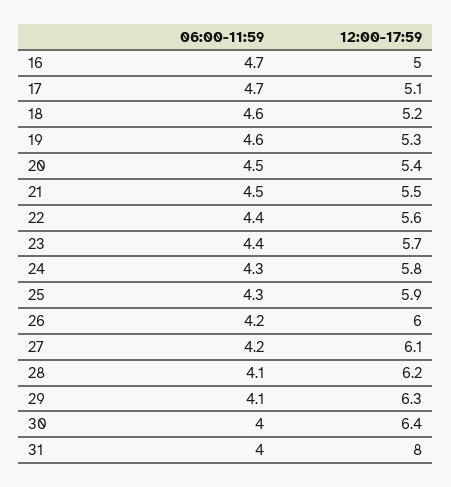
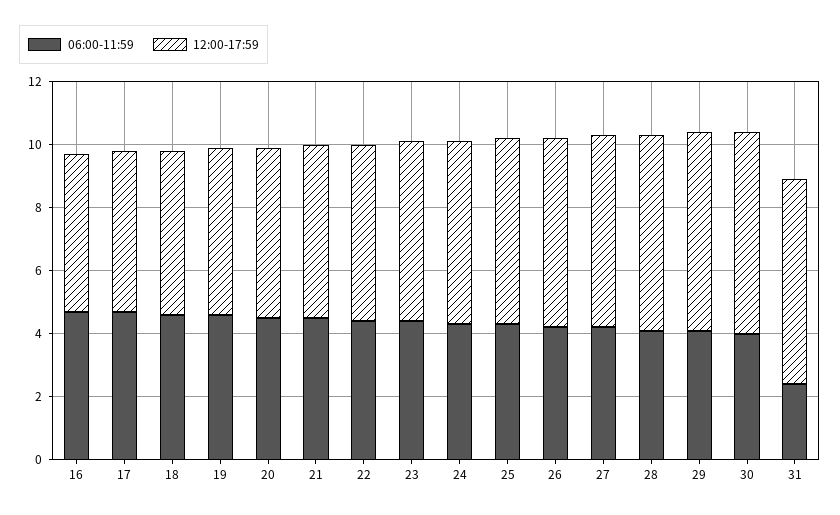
06:00-11:59, 31: 4 -> 2.5
12:00-17:59, 31: 8 -> 6.5

